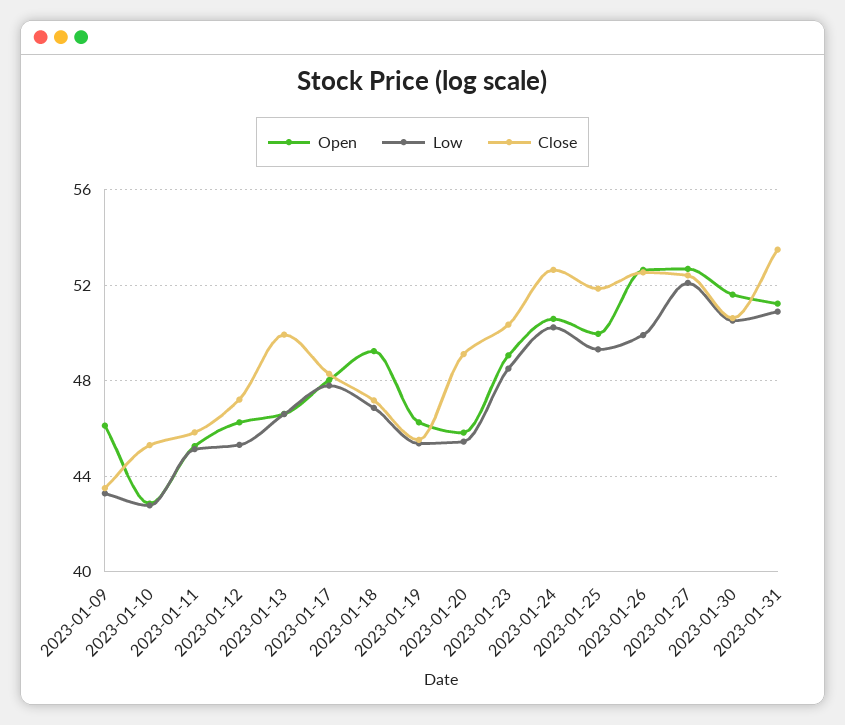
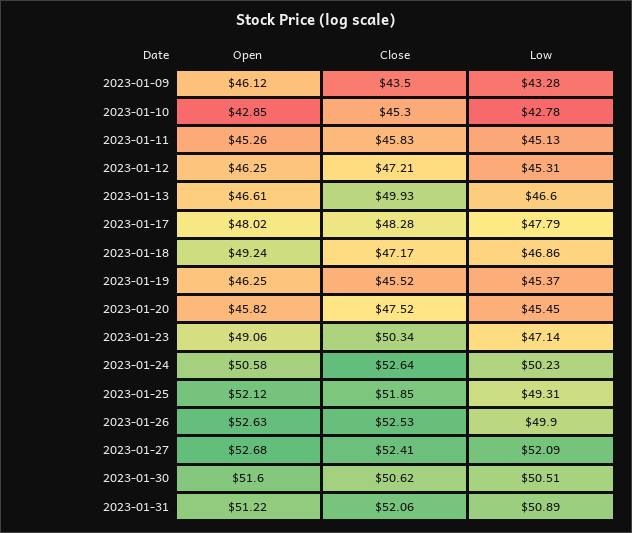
Close, 2023-01-20: 49 -> 47.52
Low, 2023-01-23: 48.5 -> 47.14
Open, 2023-01-25: 50 -> 52.12
Close, 2023-01-31: 53.5 -> 52.06

